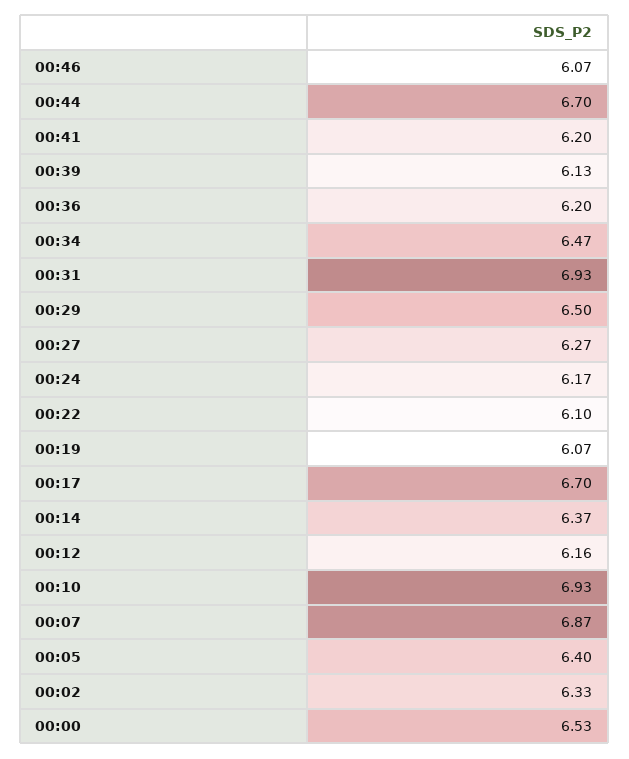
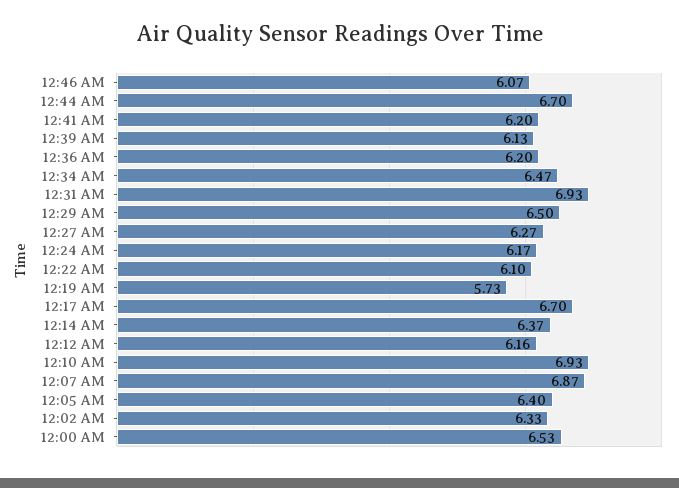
00:19: 6.07 -> 5.73

